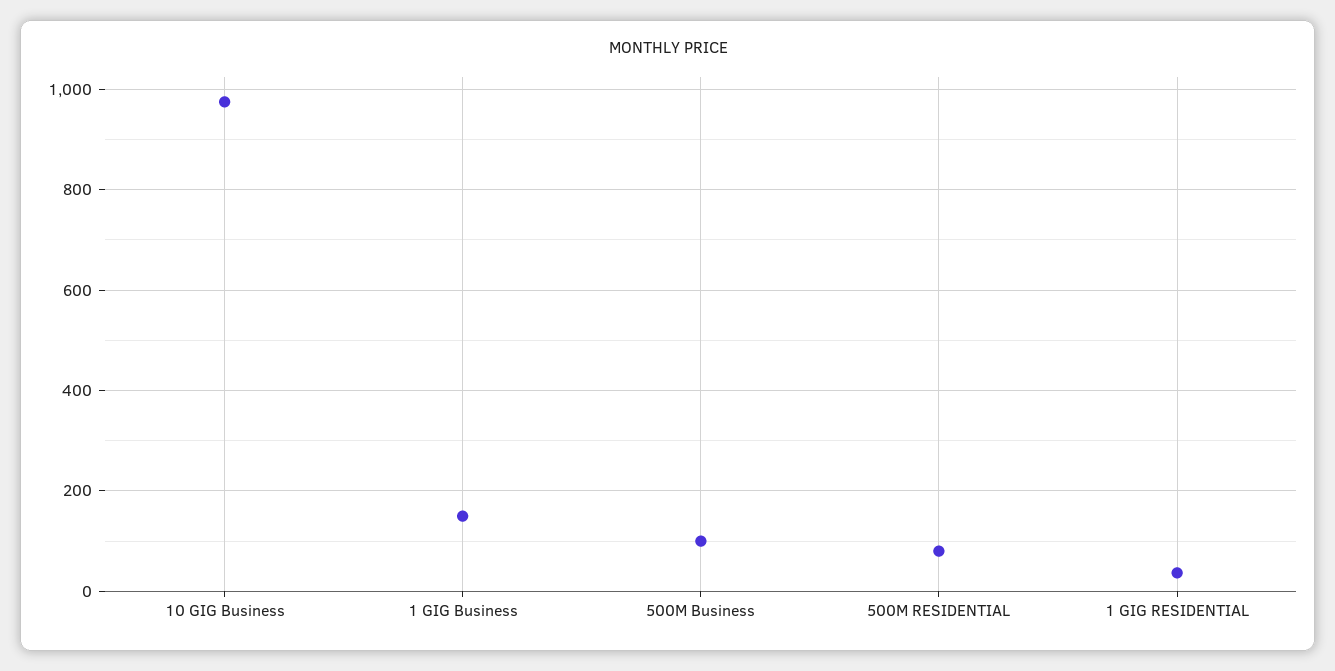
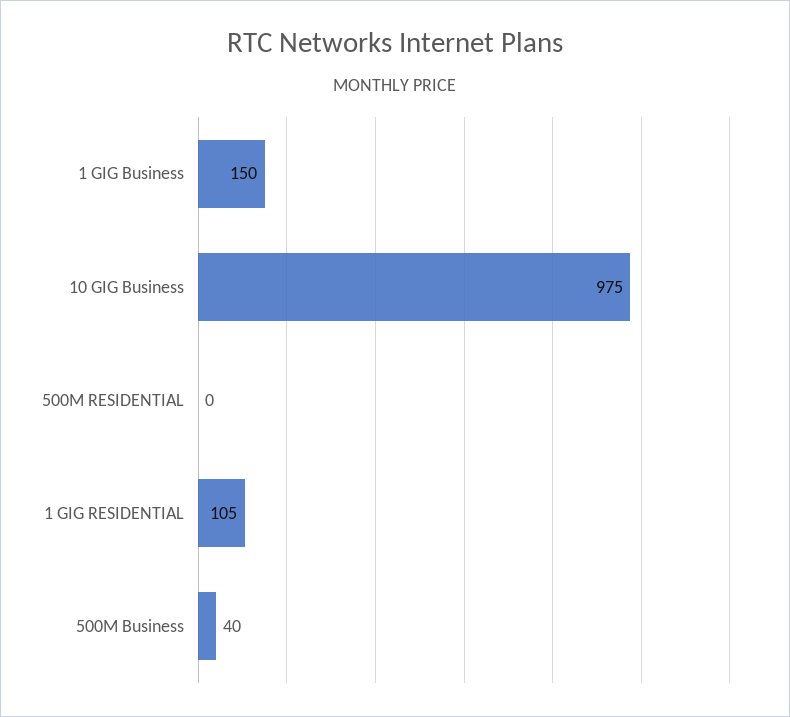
500M Business: 100 -> 40
500M RESIDENTIAL: 80 -> 0
1 GIG RESIDENTIAL: 40 -> 105

